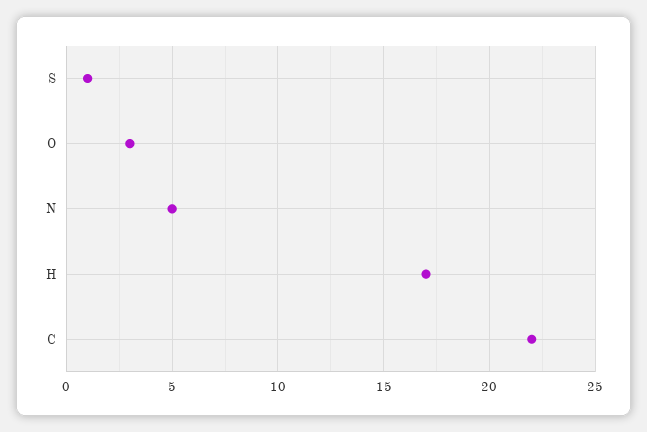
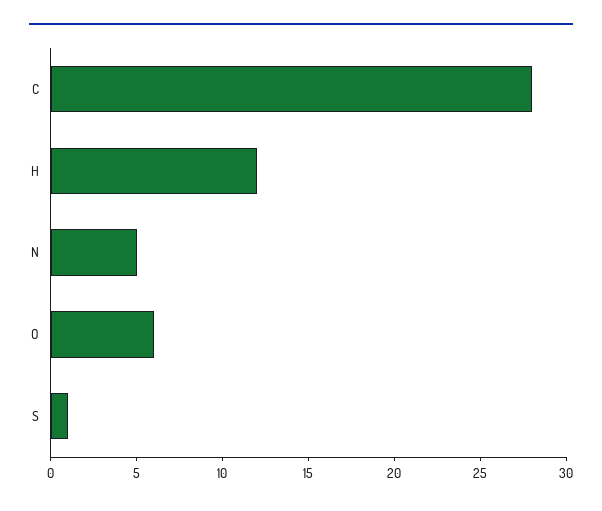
O: 3 -> 6
H: 17 -> 12
C: 22 -> 28

